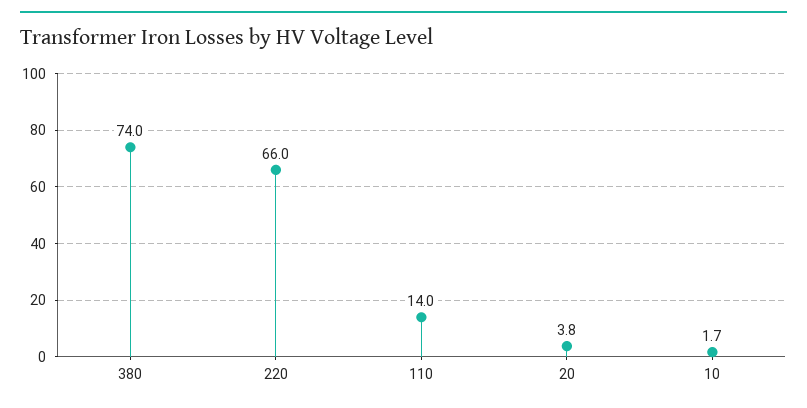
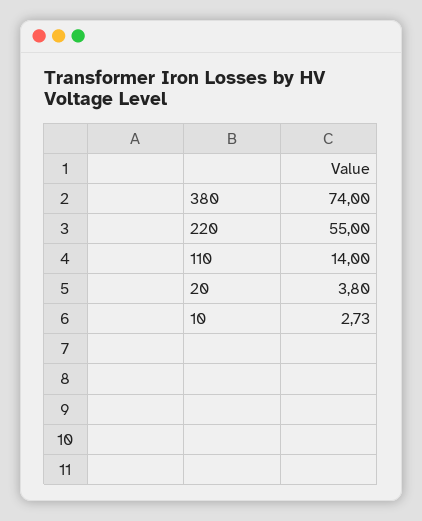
220: 66 -> 55
10: 1.7 -> 2.73

